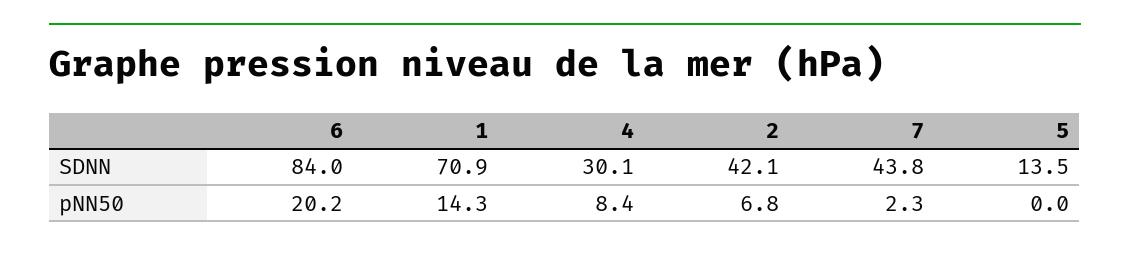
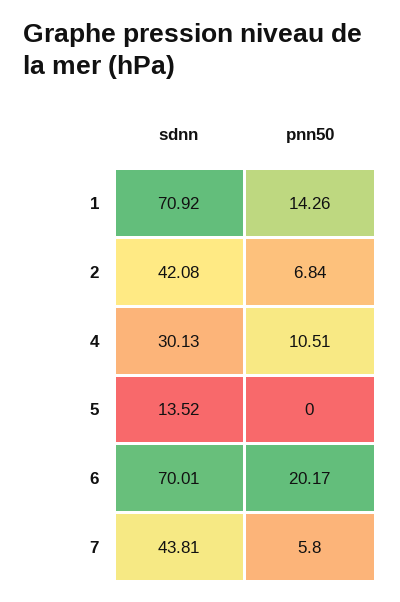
6, SDNN: 84 -> 70.01
4, pNN50: 8.4 -> 10.51
7, pNN50: 2.3 -> 5.8

